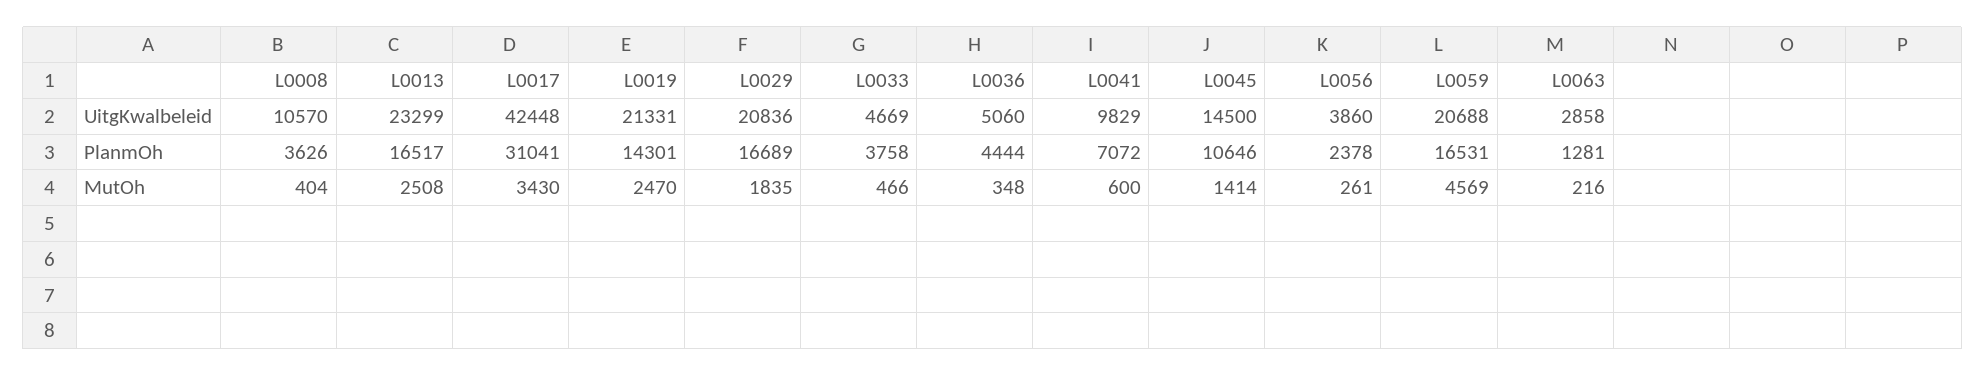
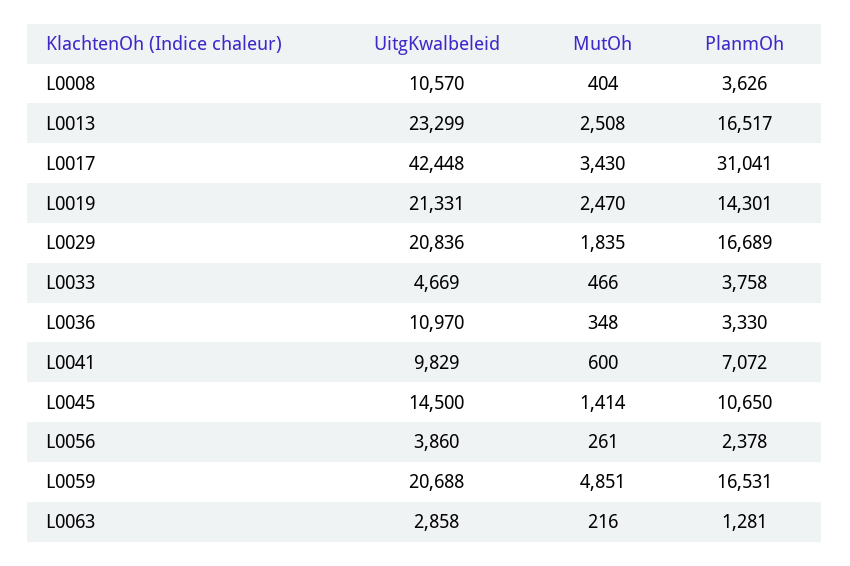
L0036, UitgKwalbeleid: 5060 -> 10970
L0036, PlanmOh: 4444 -> 3330
L0045, PlanmOh: 10646 -> 10650
L0059, MutOh: 4569 -> 4851

